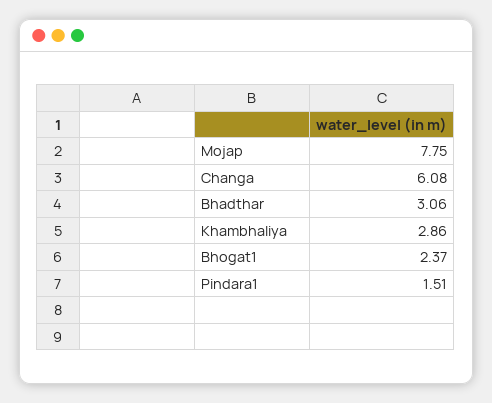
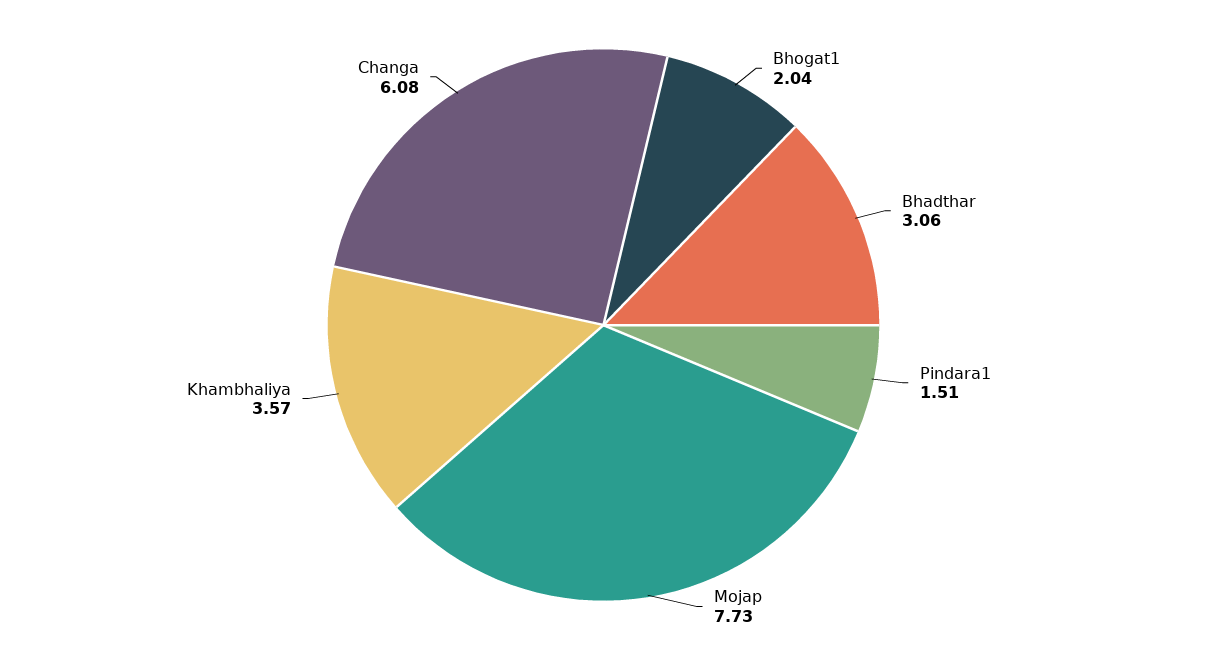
Mojap: 7.75 -> 7.73
Khambhaliya: 2.86 -> 3.57
Bhogat1: 2.37 -> 2.04

